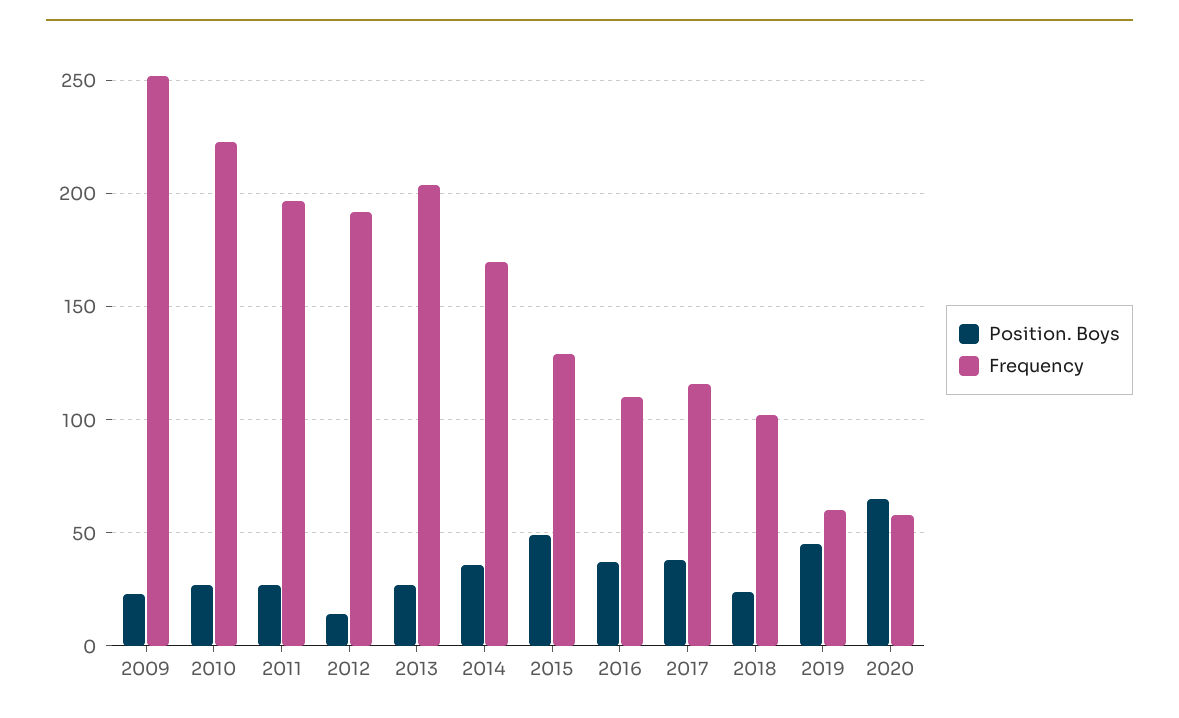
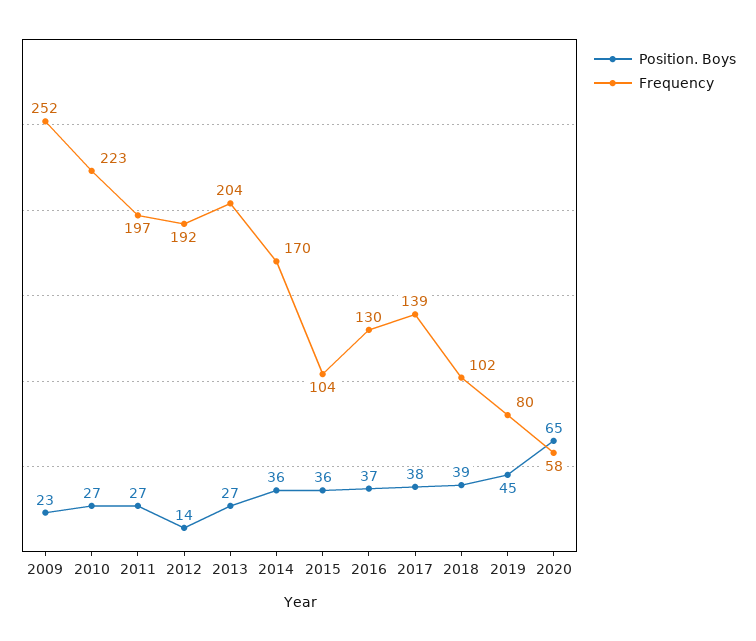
Position. Boys, 2015: 50 -> 36
Frequency, 2015: 130 -> 104
Frequency, 2016: 110 -> 130
Frequency, 2017: 115 -> 139
Position. Boys, 2018: 25 -> 39
Frequency, 2019: 60 -> 80

